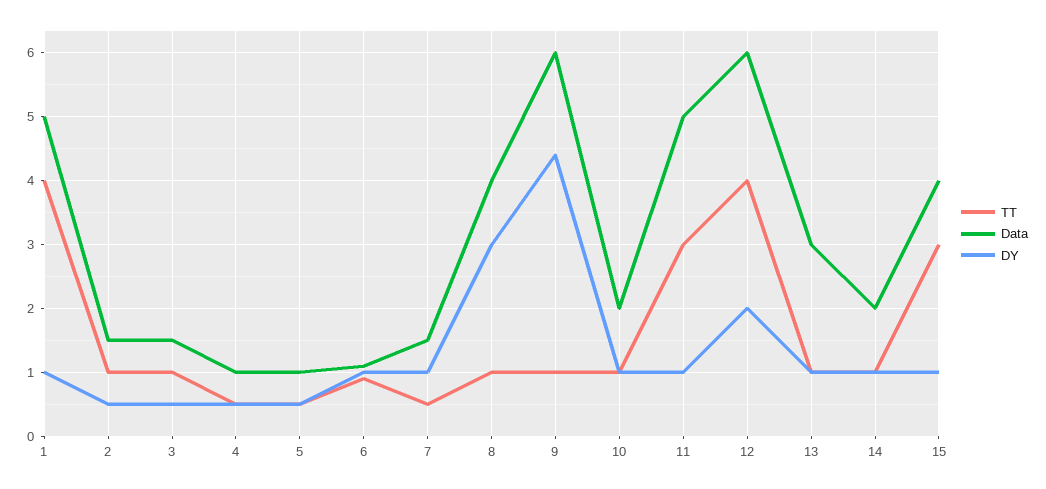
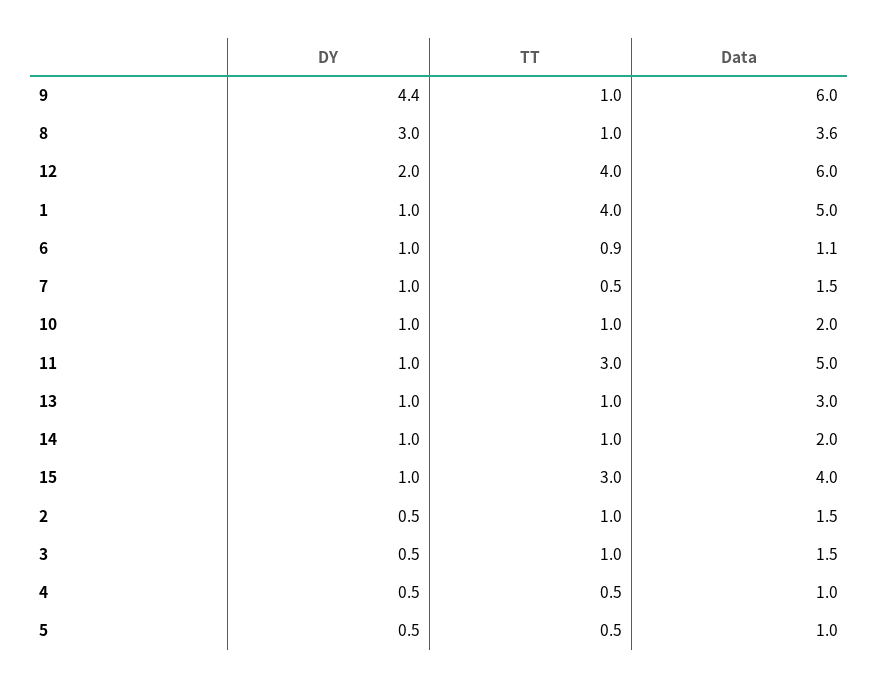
Data, 8: 4 -> 3.6

